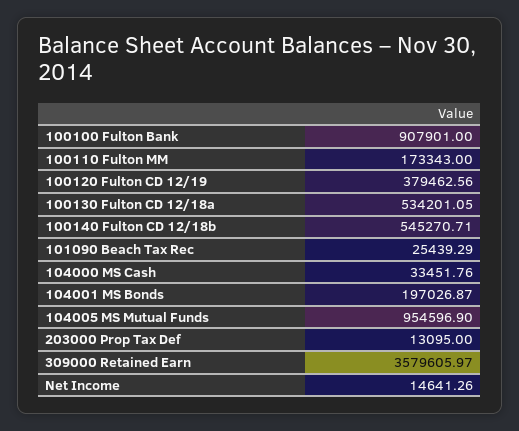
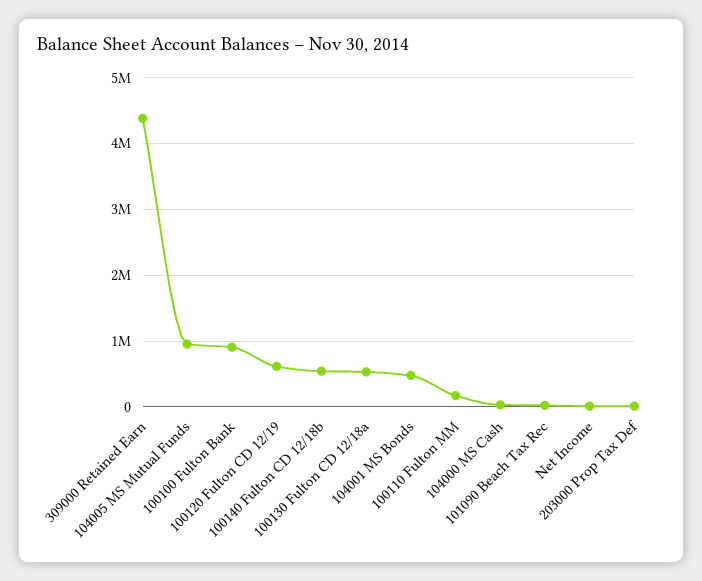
100120 Fulton CD 12/19: 379462.56 -> 600000
104001 MS Bonds: 197026.87 -> 500000
309000 Retained Earn: 3579605.97 -> 4400000

